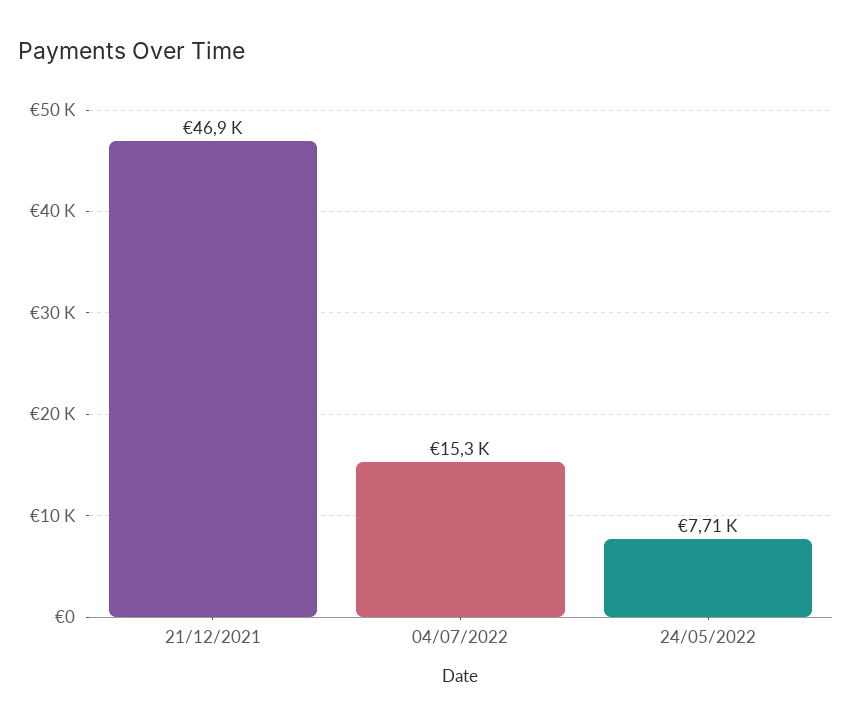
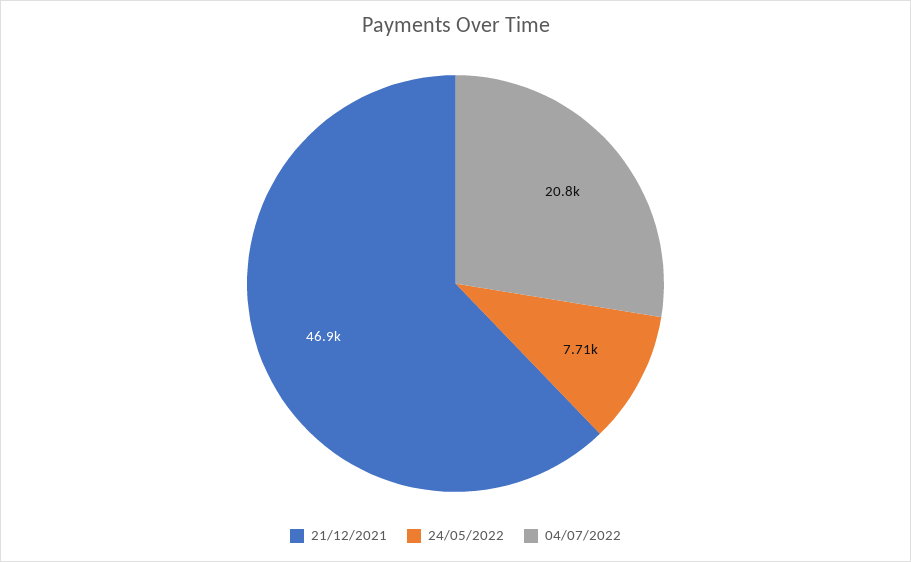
04/07/2022: 15300 -> 20800

